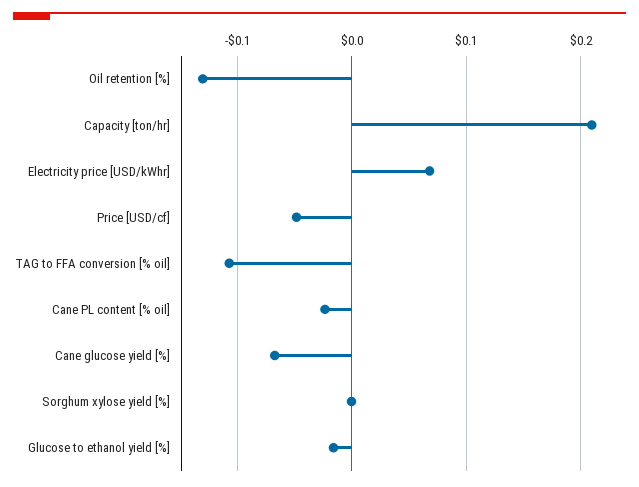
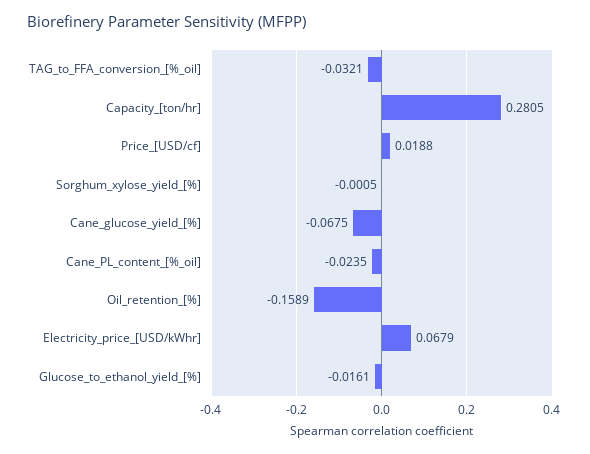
Oil retention [%]: -0.13 -> -0.1589
Capacity [ton/hr]: 0.21 -> 0.2805
Price [USD/cf]: -0.05 -> 0.0188
TAG to FFA conversion [% oil]: -0.11 -> -0.0321

